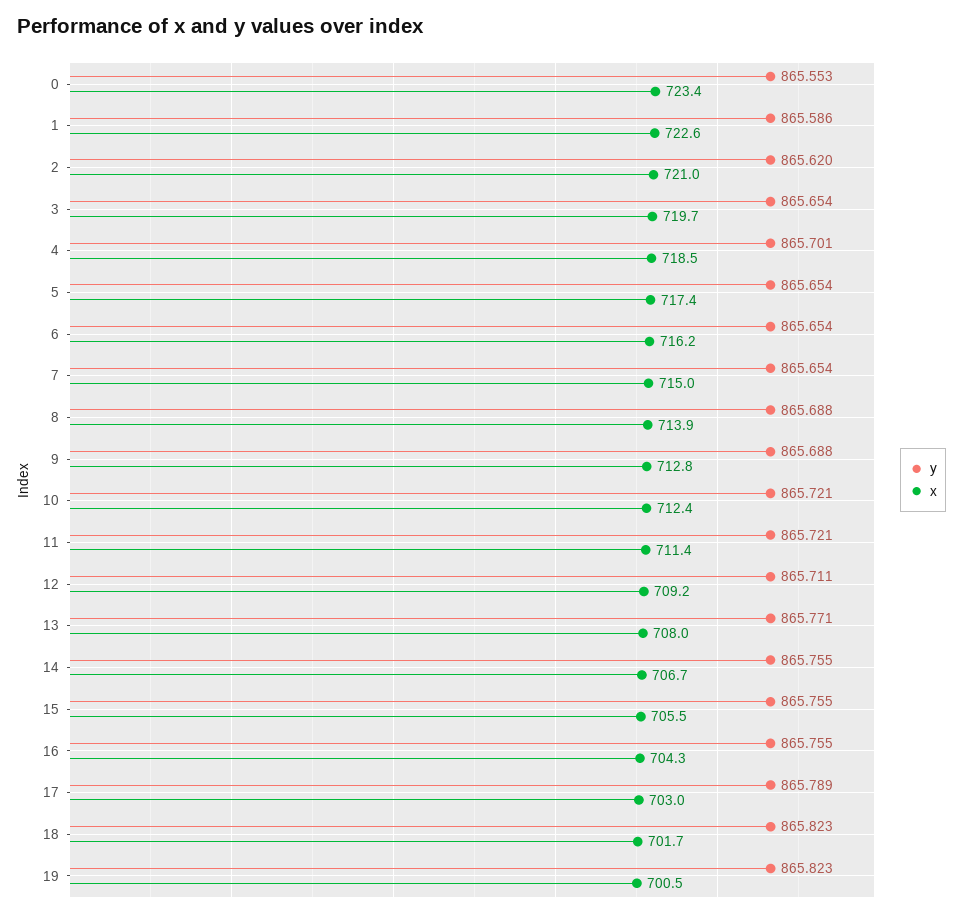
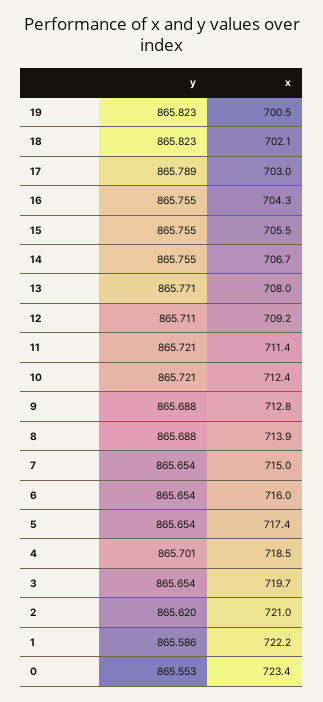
x, 1: 722.6 -> 722.2
x, 6: 716.2 -> 716
x, 18: 701.7 -> 702.1

